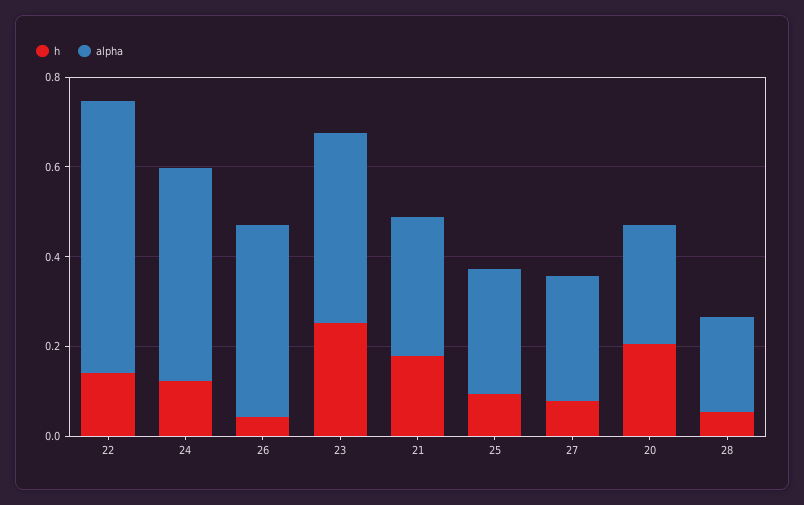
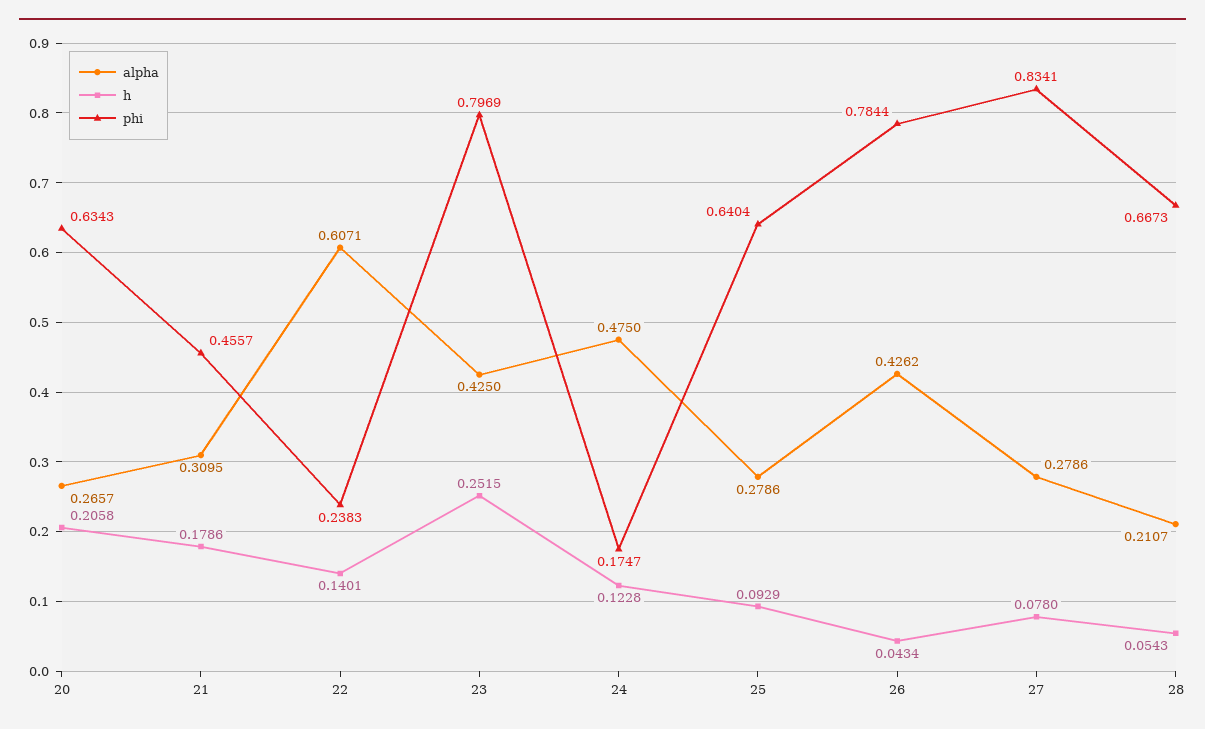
phi, 20: none -> 0.6343
phi, 21: none -> 0.4557
phi, 22: none -> 0.2383
phi, 23: none -> 0.7969
phi, 24: none -> 0.1747
phi, 25: none -> 0.6404
phi, 26: none -> 0.7844
phi, 27: none -> 0.8341
phi, 28: none -> 0.6673

